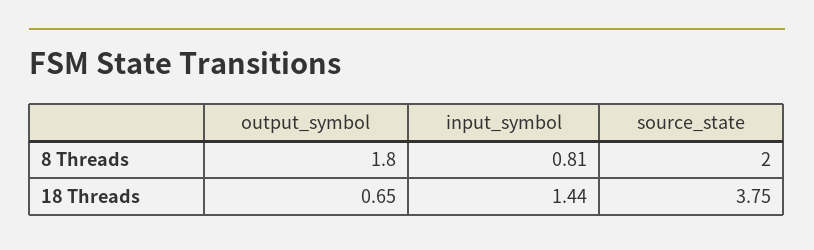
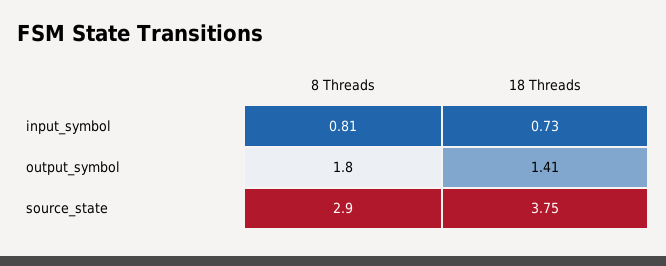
source_state, 8 Threads: 2 -> 2.9
output_symbol, 18 Threads: 0.65 -> 1.41
input_symbol, 18 Threads: 1.44 -> 0.73

